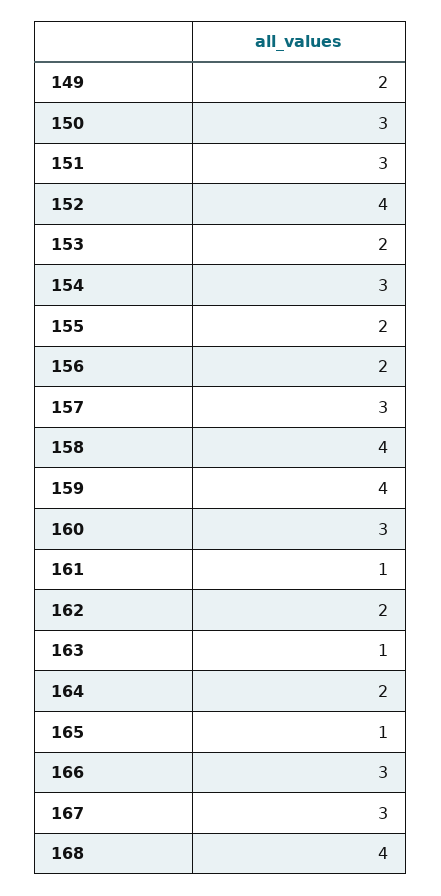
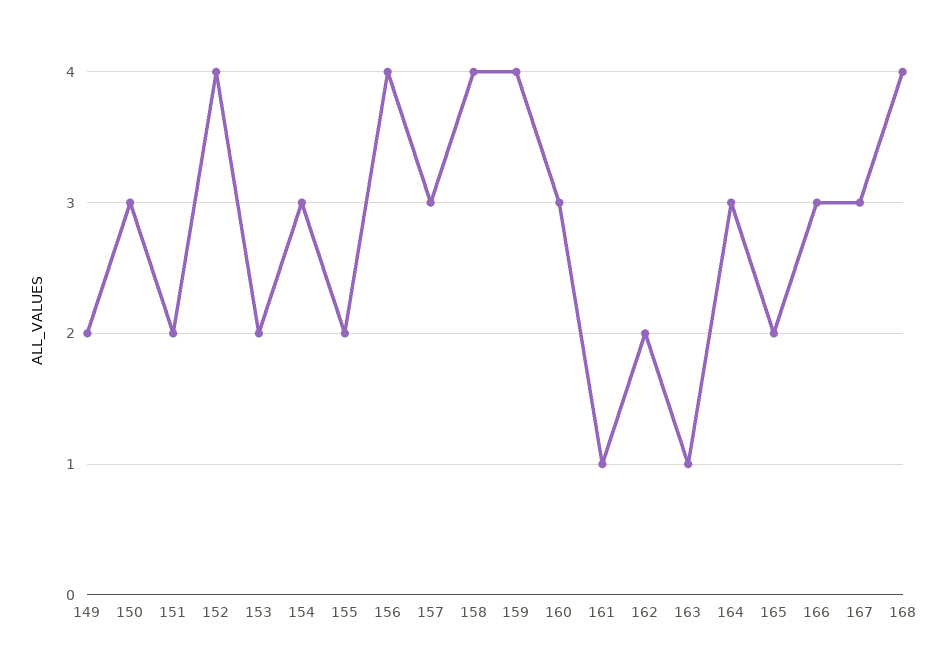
151: 3 -> 2
156: 2 -> 4
164: 2 -> 3
165: 1 -> 2

